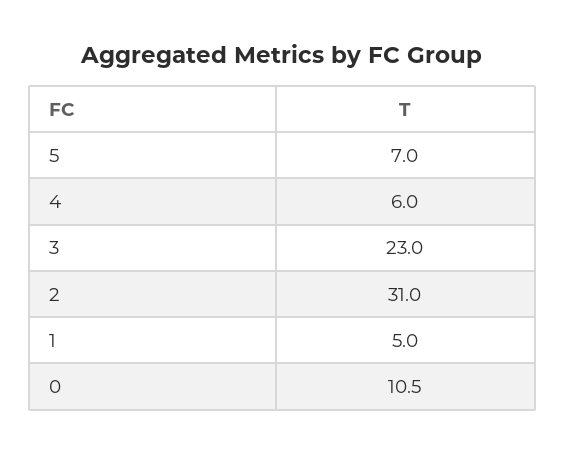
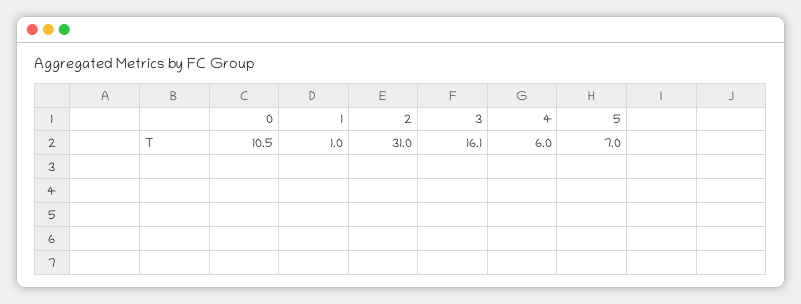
3: 23 -> 16.1
1: 5 -> 1

